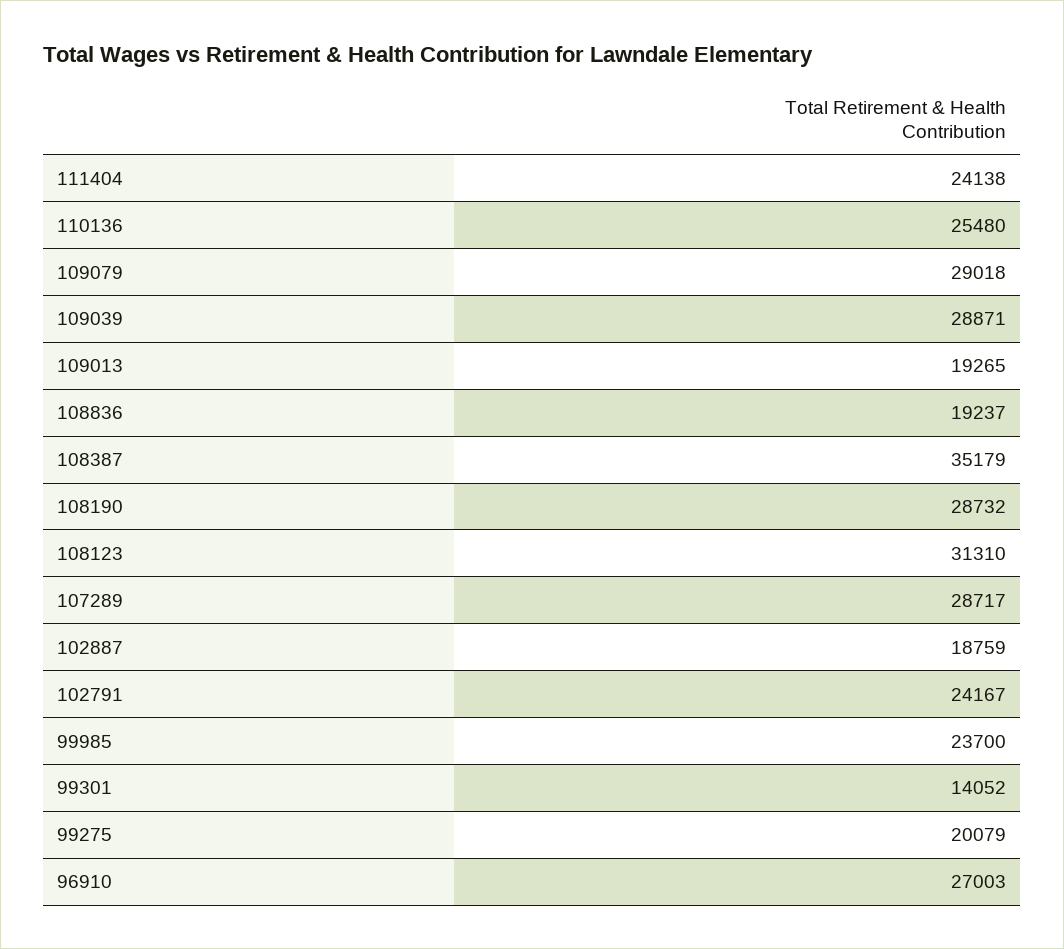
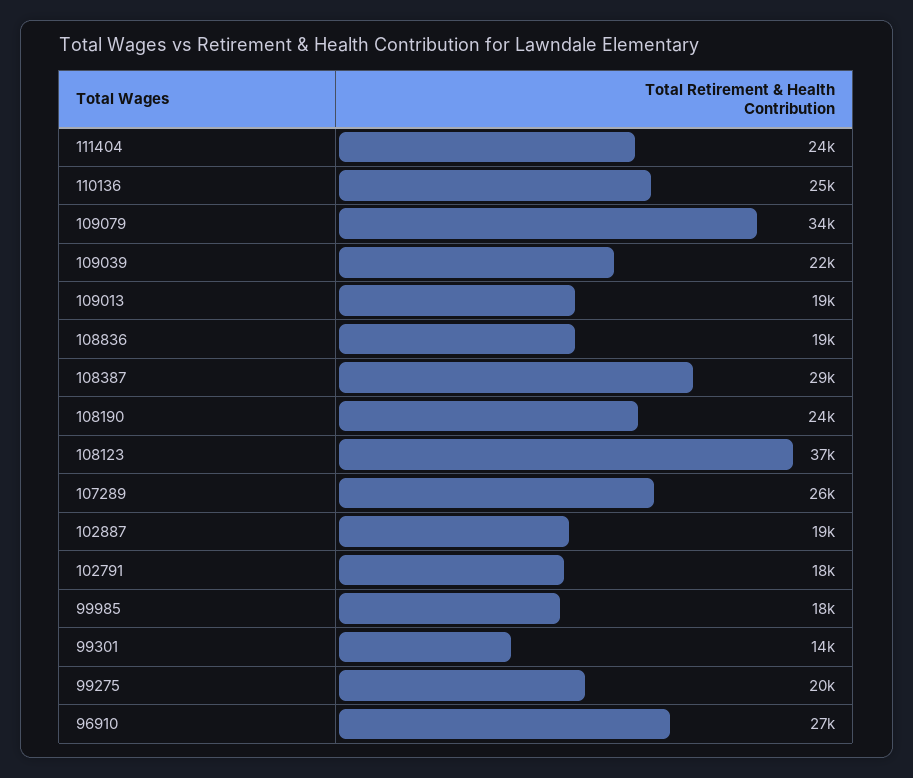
109079: 29018 -> 34000
109039: 28871 -> 22000
108387: 35179 -> 29000
108190: 28732 -> 24000
108123: 31310 -> 37000
107289: 28717 -> 26000
102791: 24167 -> 18000
99985: 23700 -> 18000

